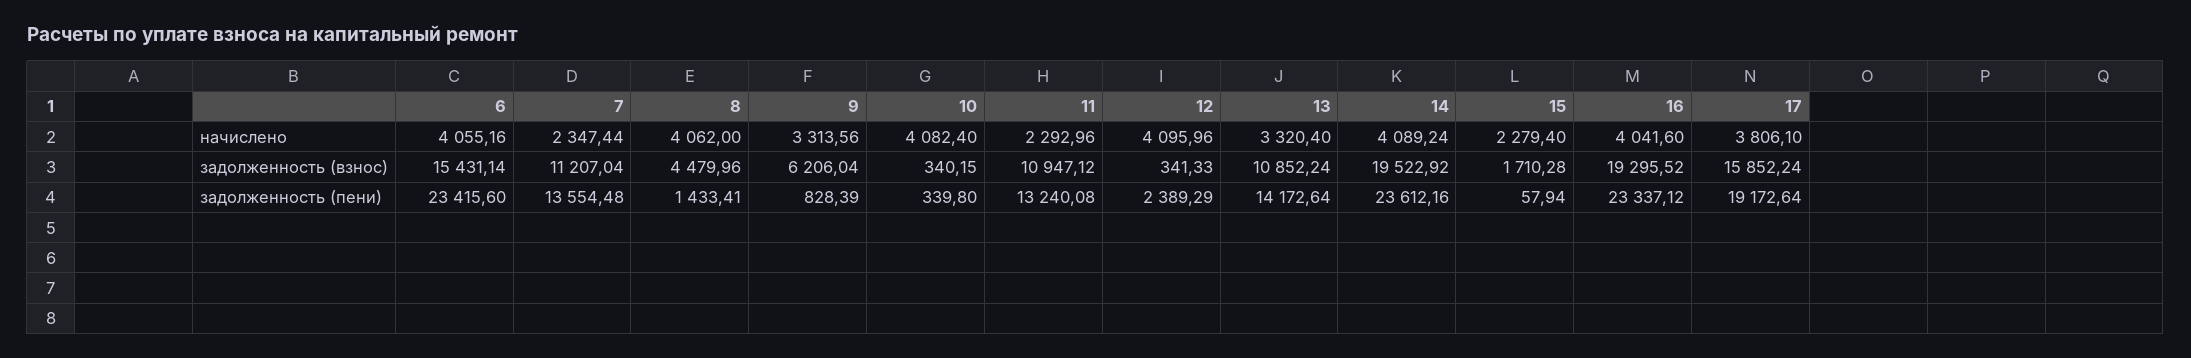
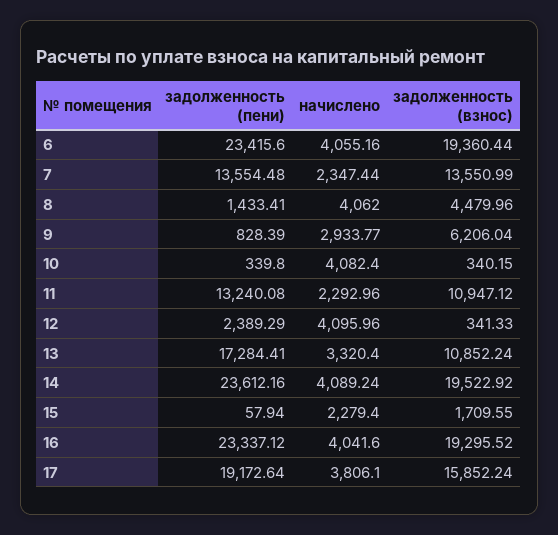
9, начислено: 3313.56 -> 2933.77
6, задолженность (взнос): 15431.14 -> 19360.44
7, задолженность (взнос): 11207.04 -> 13550.99
15, задолженность (взнос): 1710.28 -> 1709.55
13, задолженность (пени): 14172.64 -> 17284.41

